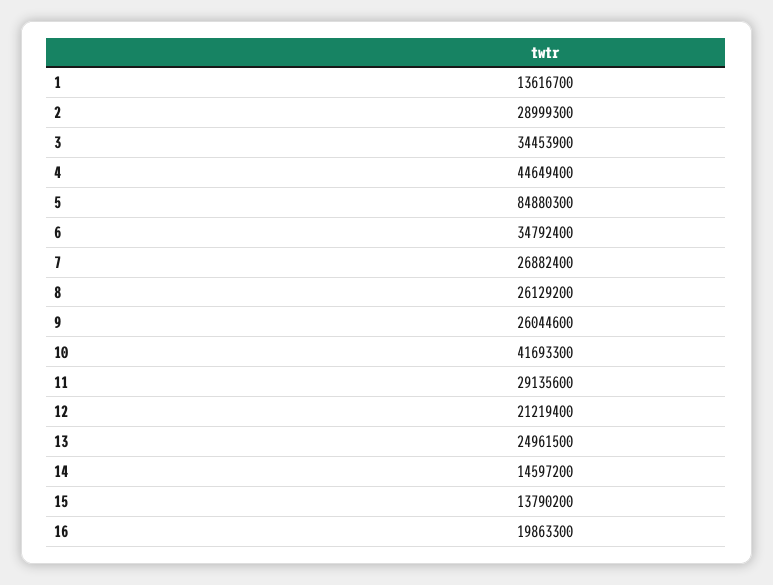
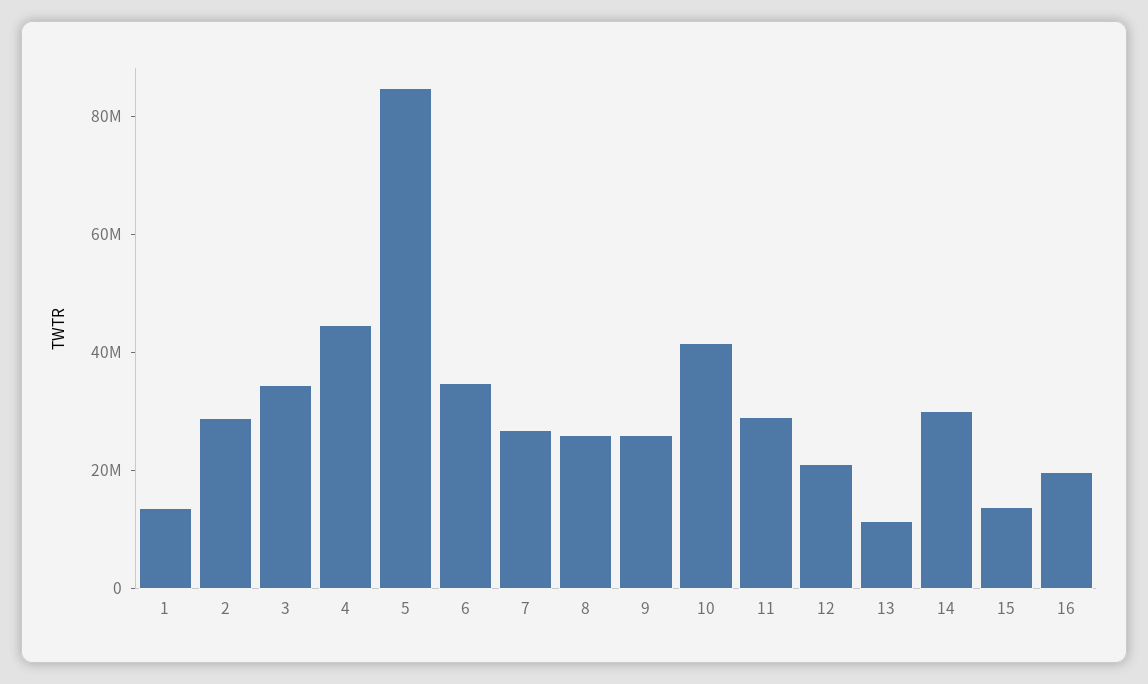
13: 24961500 -> 10000000
14: 14597200 -> 30000000

